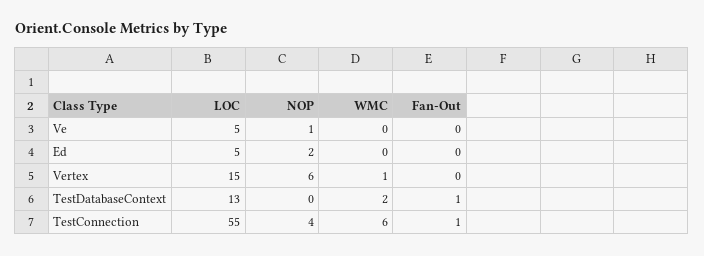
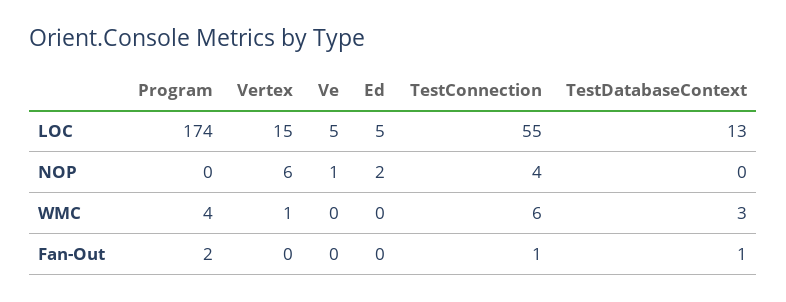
WMC, TestDatabaseContext: 2 -> 3
LOC, Program: none -> 174
NOP, Program: none -> 0
WMC, Program: none -> 4
Fan-Out, Program: none -> 2

